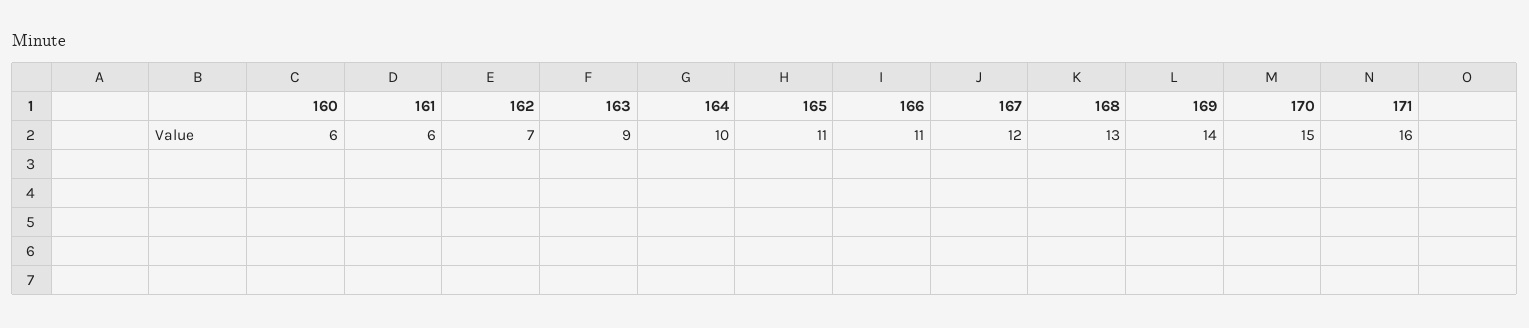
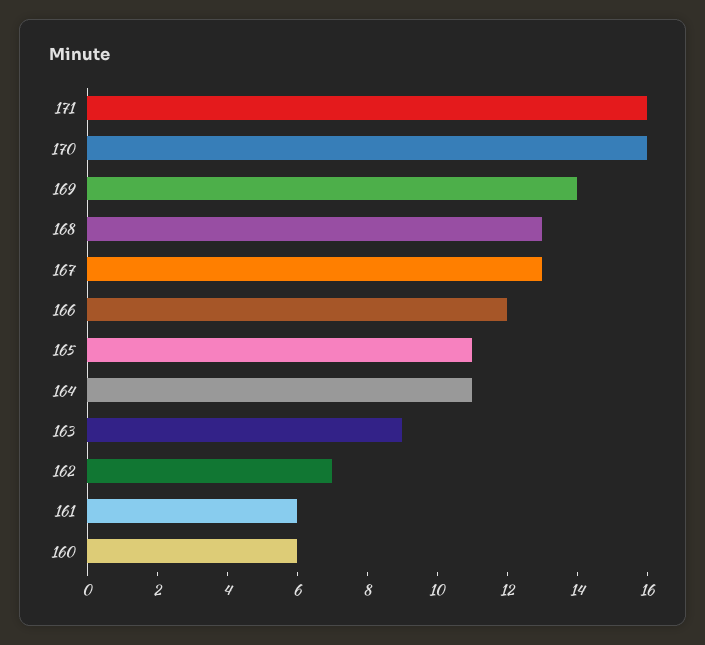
164: 10 -> 11
166: 11 -> 12
167: 12 -> 13
170: 15 -> 16

